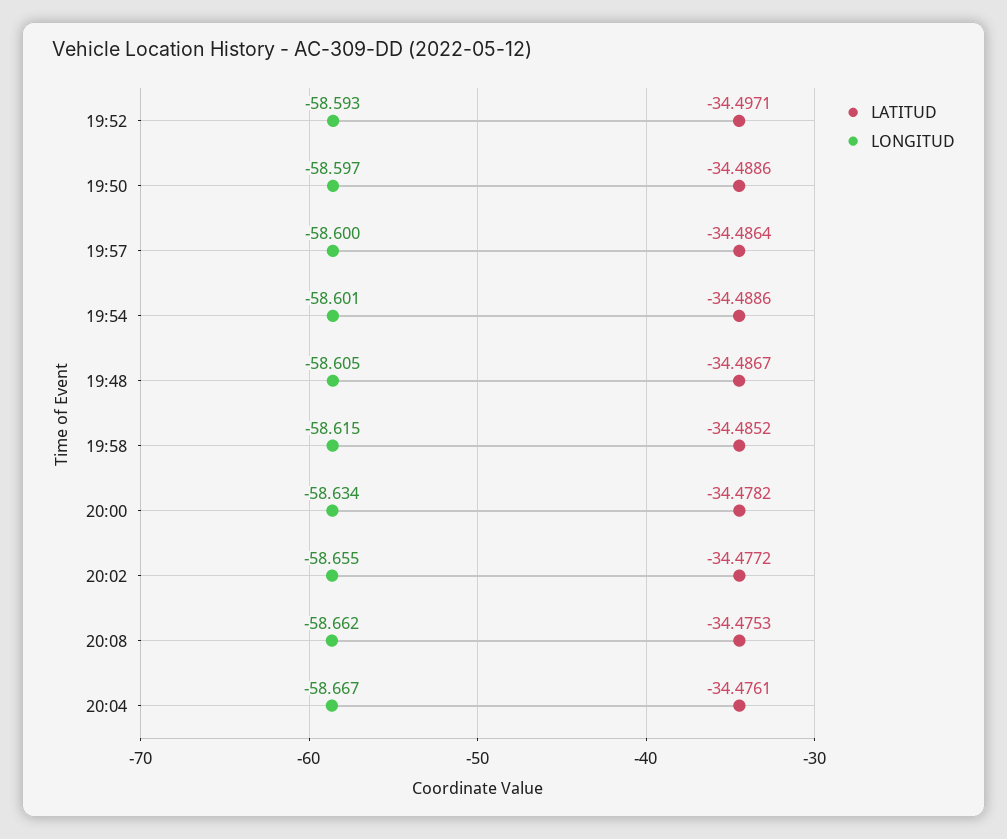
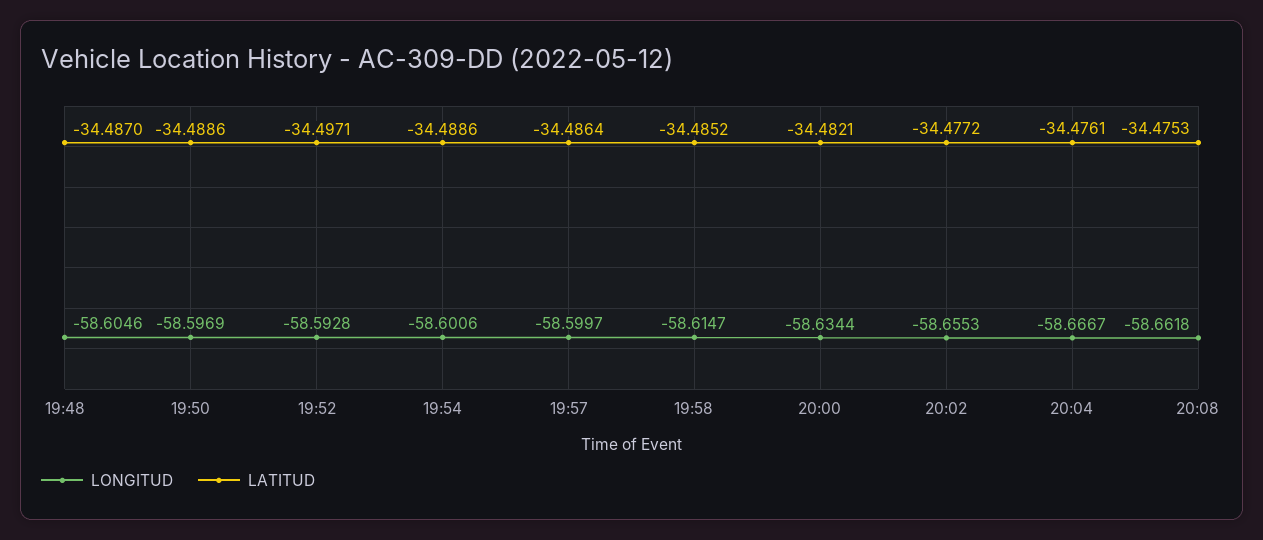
LATITUD, 19:48: -34.4867 -> -34.487
LATITUD, 20:00: -34.4782 -> -34.4821

